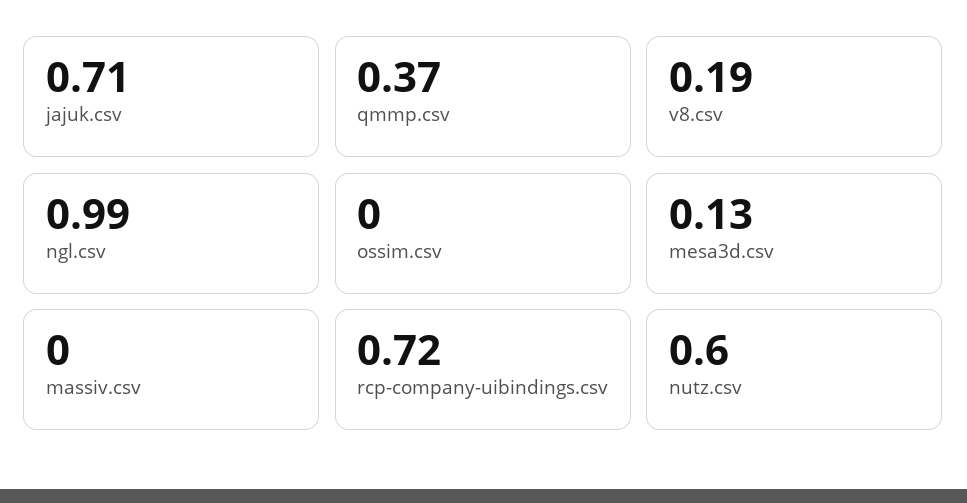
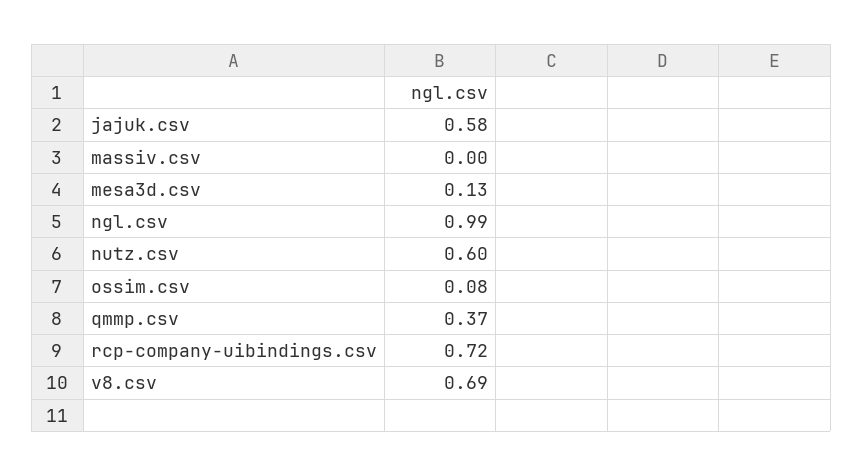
jajuk.csv: 0.71 -> 0.58
v8.csv: 0.19 -> 0.69
ossim.csv: 0 -> 0.08

